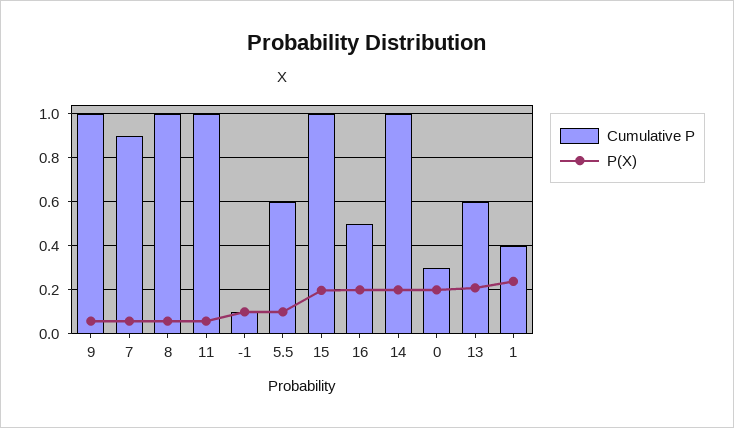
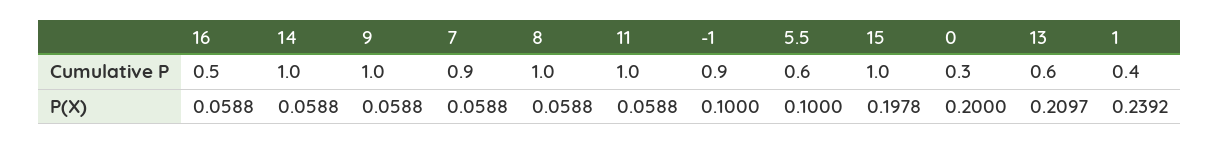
Cumulative P, -1: 0.1 -> 0.9
P(X), 16: 0.2 -> 0.0588
P(X), 14: 0.2 -> 0.0588

